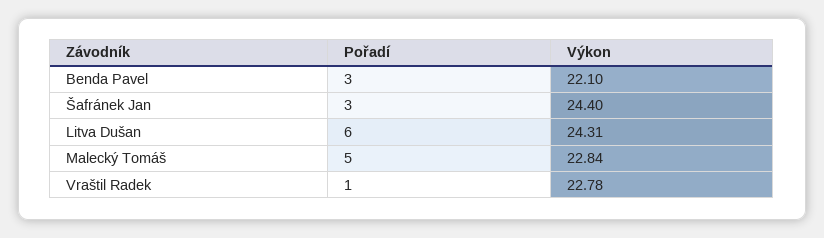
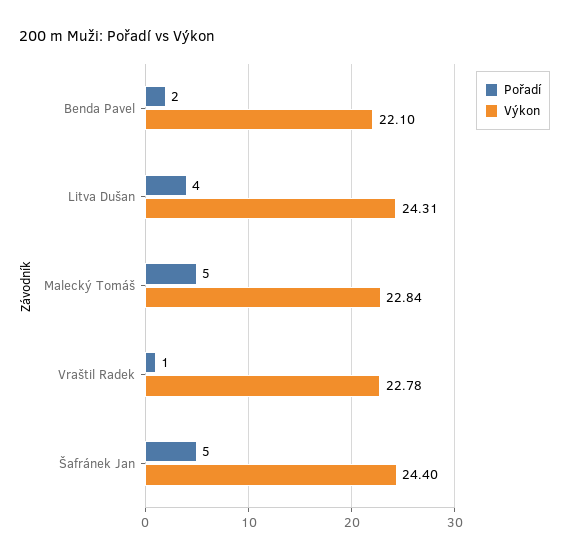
Pořadí, Benda Pavel: 3 -> 2
Pořadí, Šafránek Jan: 3 -> 5
Pořadí, Litva Dušan: 6 -> 4

